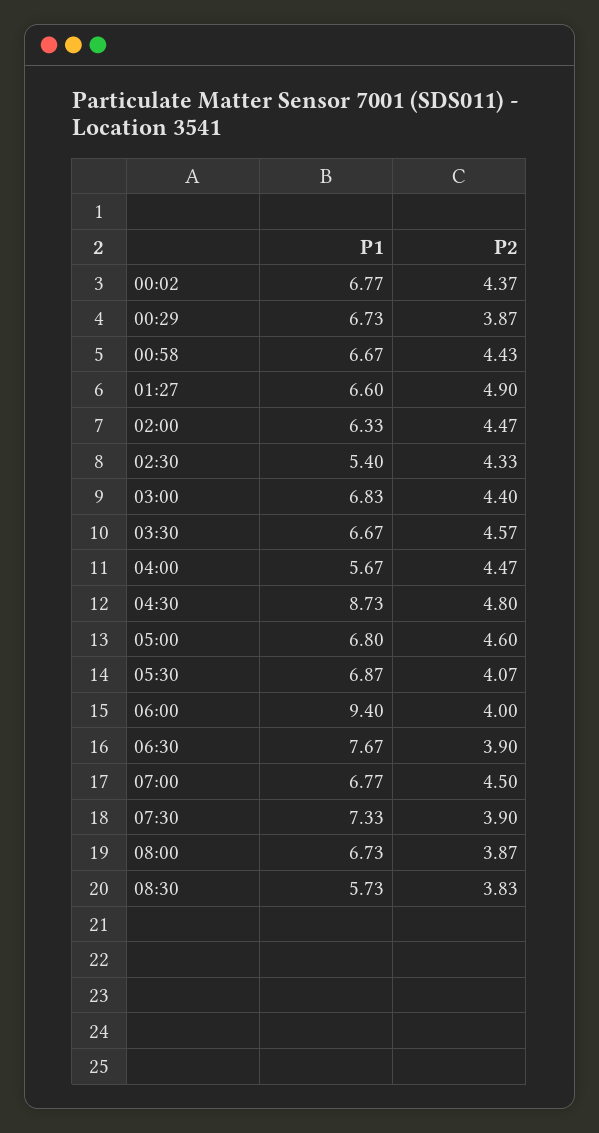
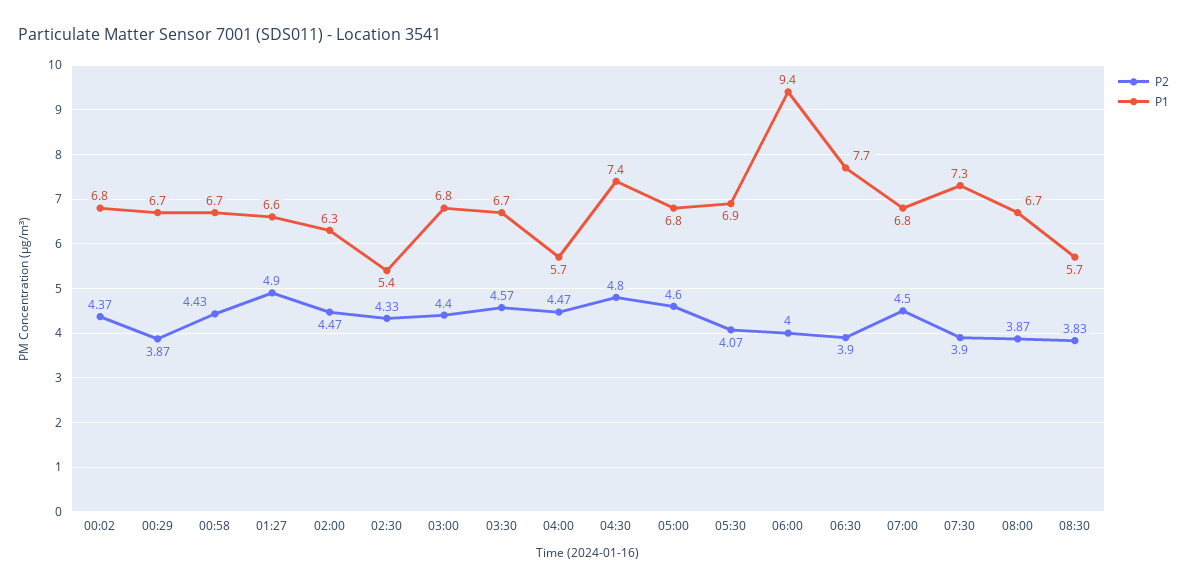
P1, 04:30: 8.73 -> 7.4

